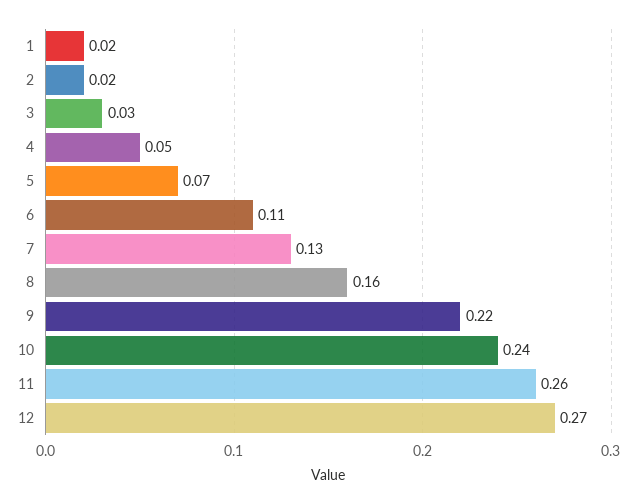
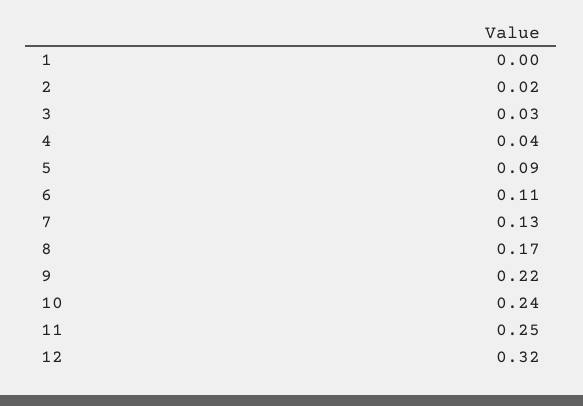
1: 0.02 -> 0
4: 0.05 -> 0.04
5: 0.07 -> 0.09
8: 0.16 -> 0.17
11: 0.26 -> 0.25
12: 0.27 -> 0.32

